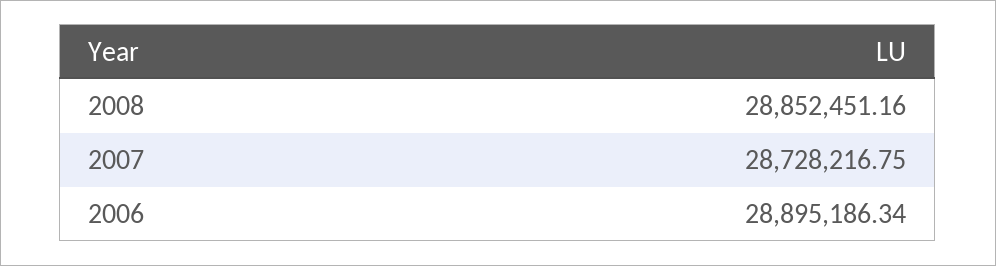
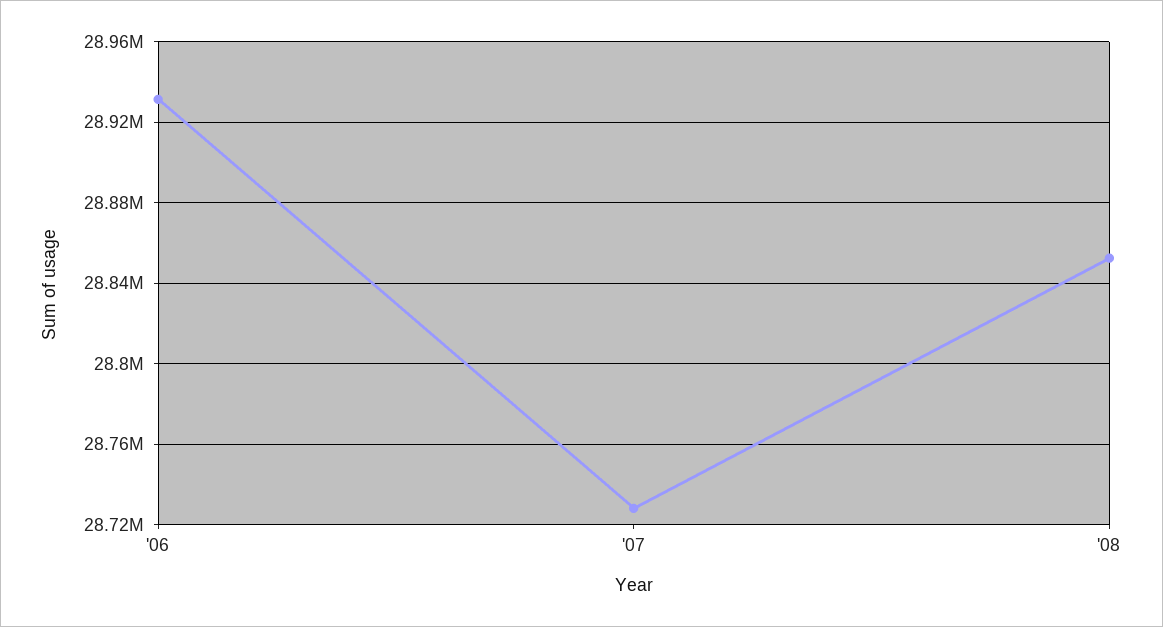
2006: 28895186.34 -> 28930000

